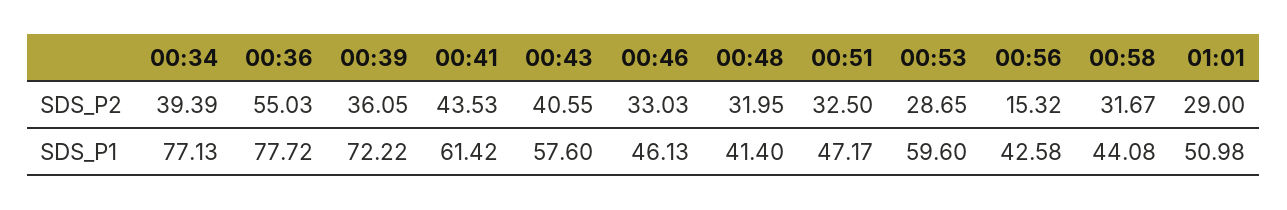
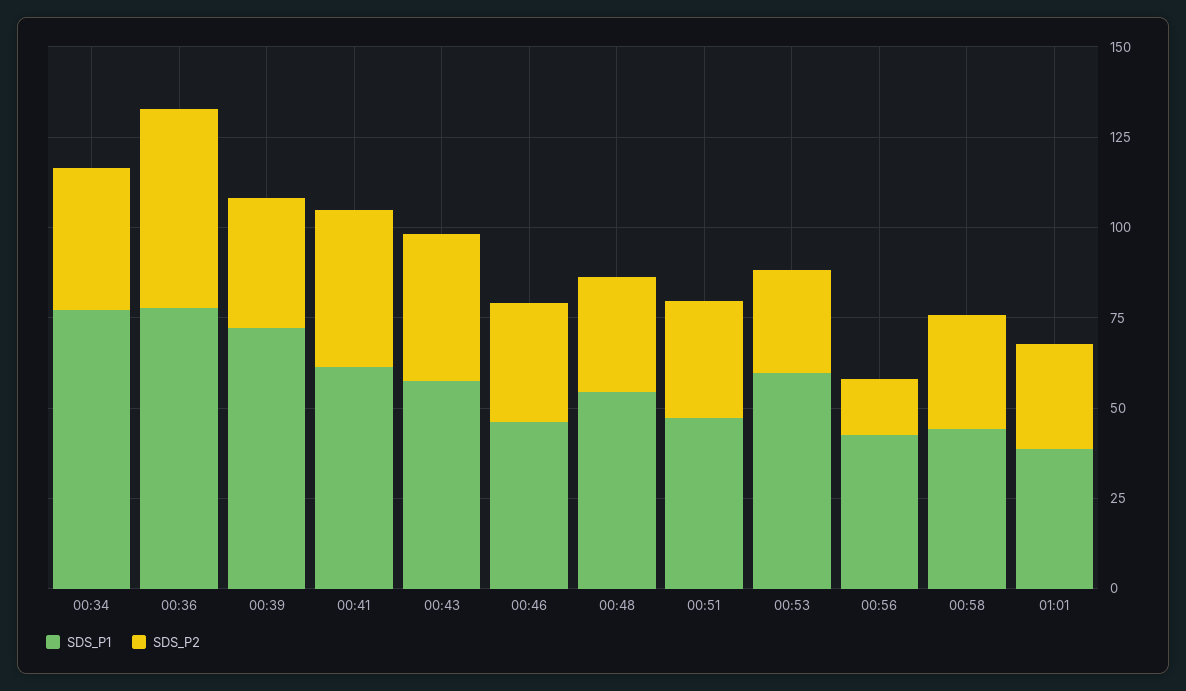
SDS_P1, 00:48: 41.4 -> 55
SDS_P1, 01:01: 50.98 -> 40

